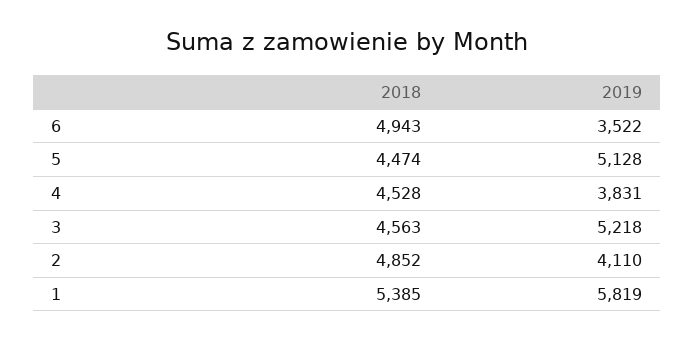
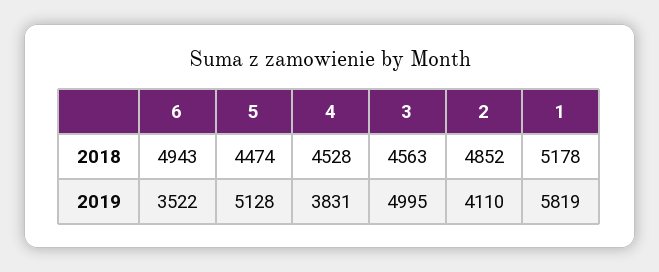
2019, 3: 5218 -> 4995
2018, 1: 5385 -> 5178

